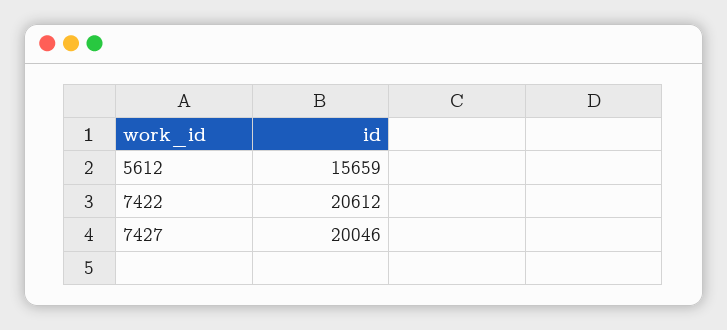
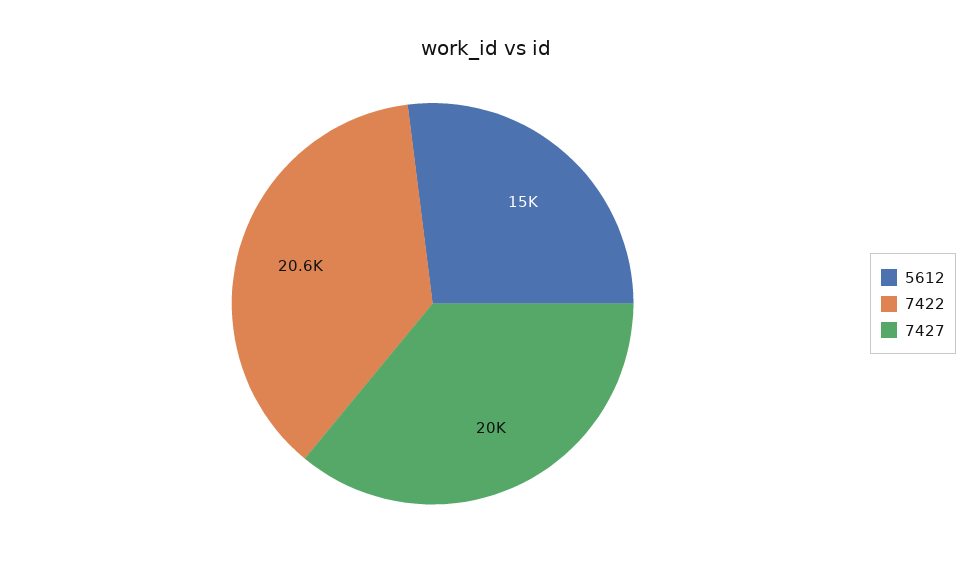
5612: 15659 -> 15000

